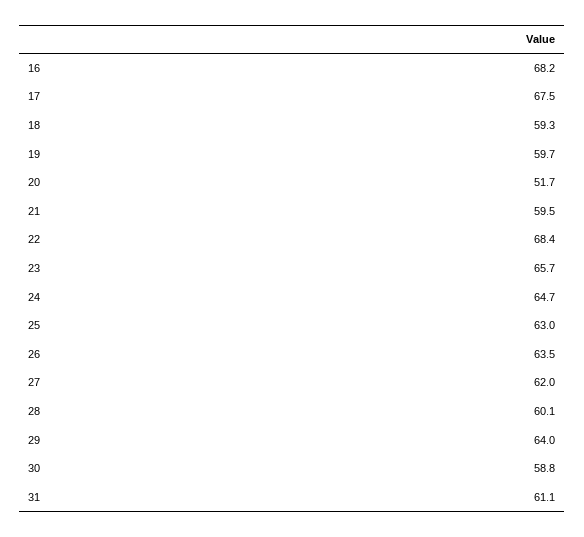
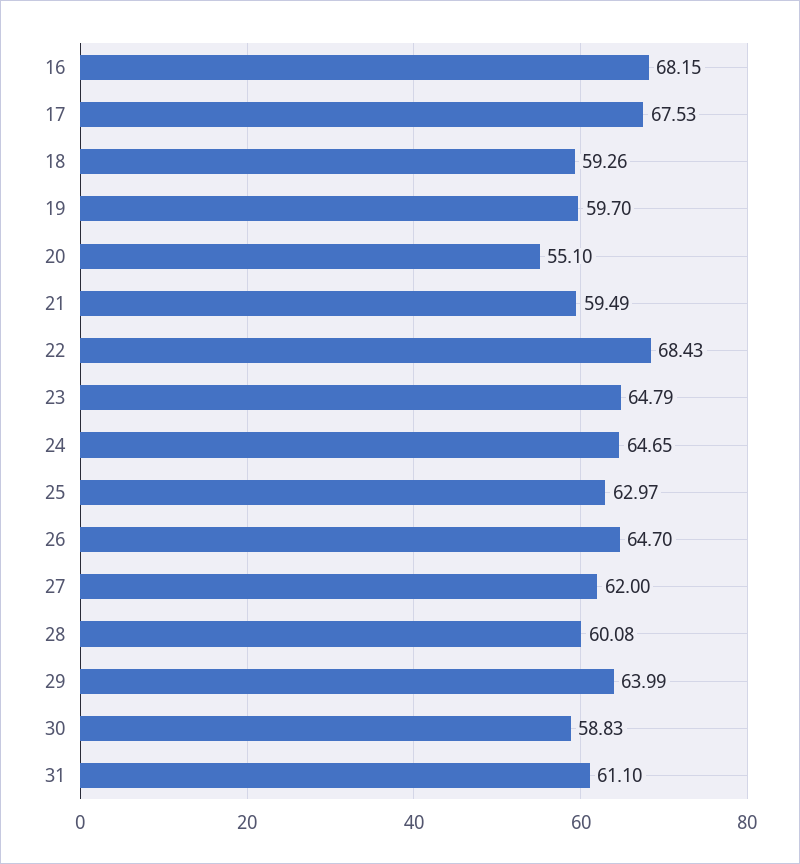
20: 51.7 -> 55.1
23: 65.7 -> 64.79
26: 63.5 -> 64.7

